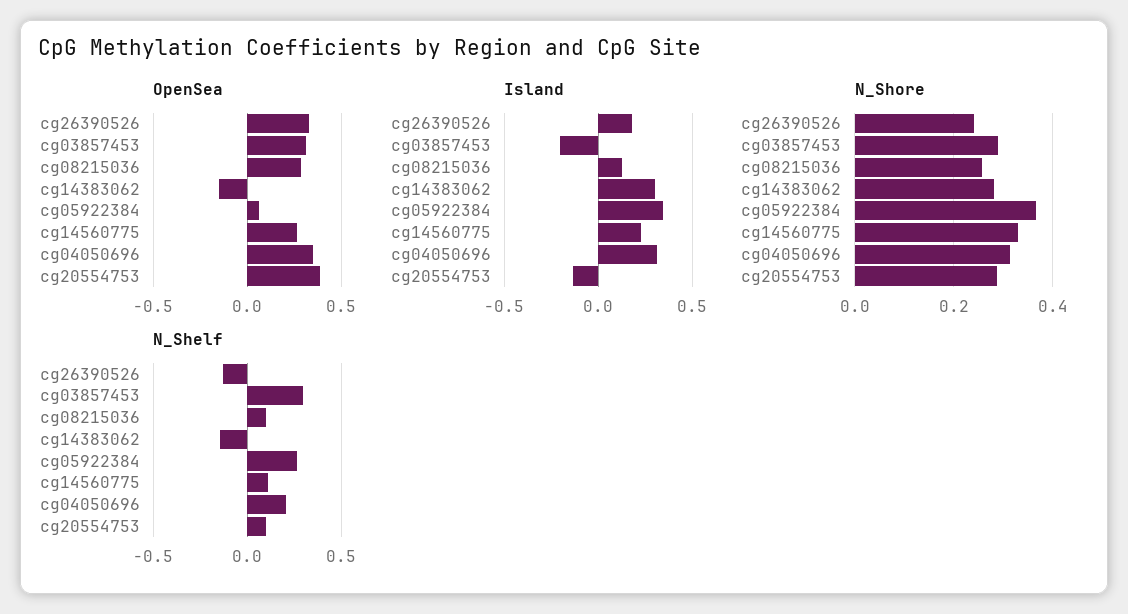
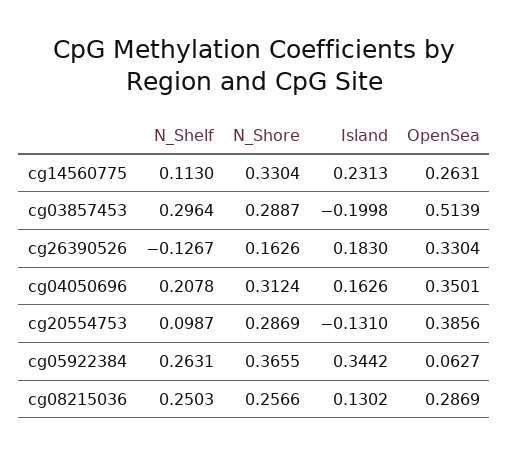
OpenSea, cg03857453: 0.3 -> 0.5139
OpenSea, cg14383062: -0.15 -> none
Island, cg14383062: 0.3 -> none
Island, cg04050696: 0.3 -> 0.1626
N_Shore, cg26390526: 0.24 -> 0.1626
N_Shore, cg14383062: 0.28 -> none
N_Shelf, cg08215036: 0.1 -> 0.2503
N_Shelf, cg14383062: -0.15 -> none

